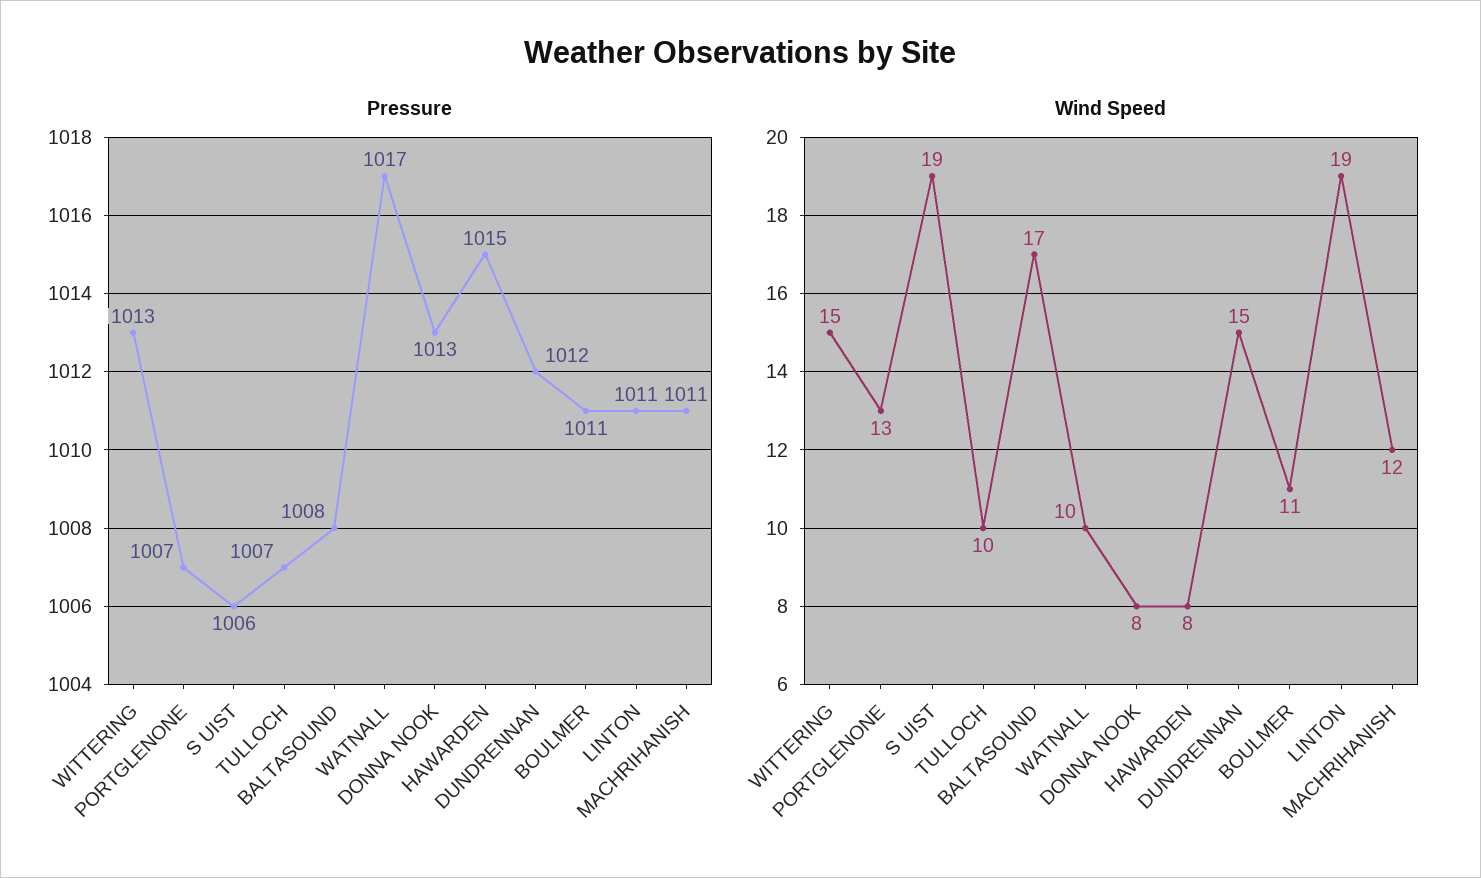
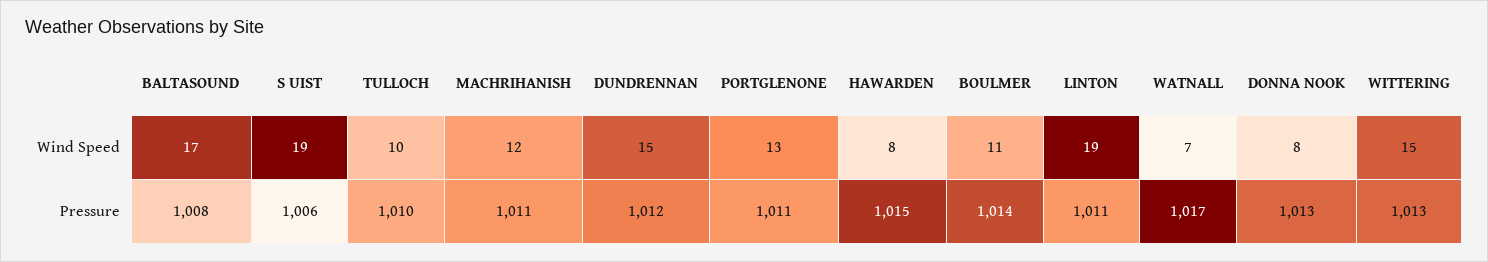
Pressure, PORTGLENONE: 1007 -> 1011
Pressure, TULLOCH: 1007 -> 1010
Pressure, BOULMER: 1011 -> 1014
Wind Speed, WATNALL: 10 -> 7

